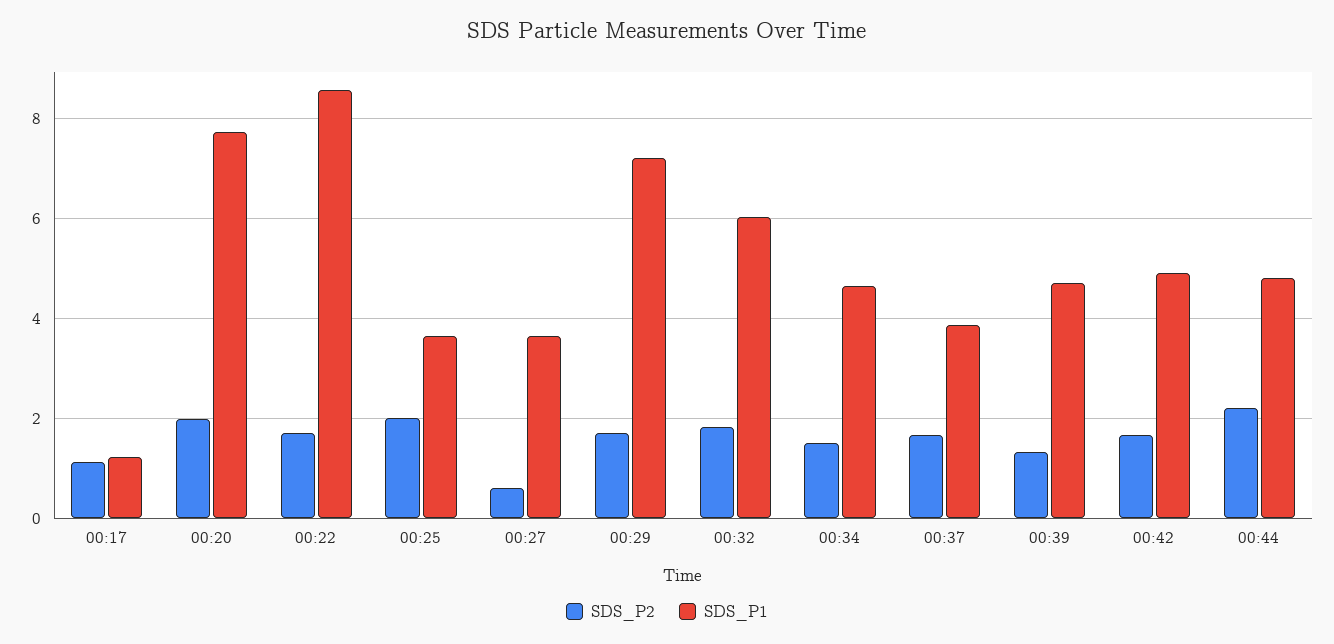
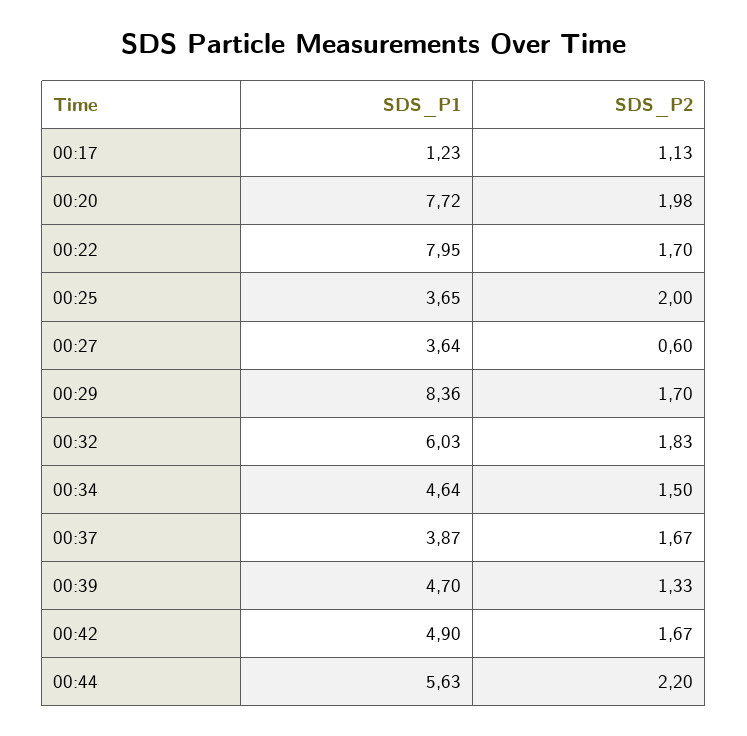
SDS_P1, 00:22: 8.6 -> 7.95
SDS_P1, 00:29: 7.2 -> 8.36
SDS_P1, 00:44: 4.8 -> 5.63

